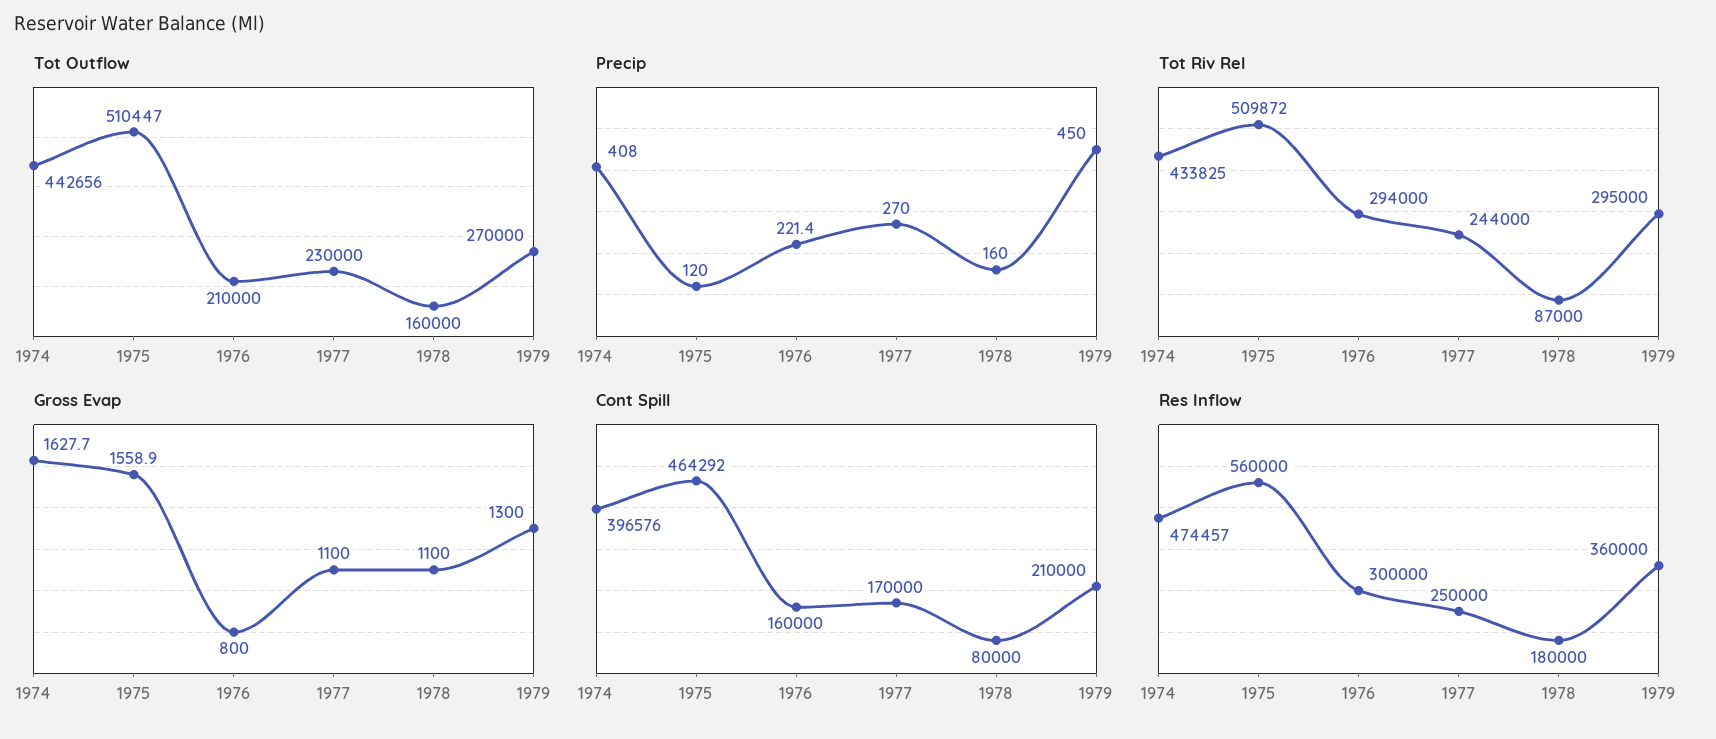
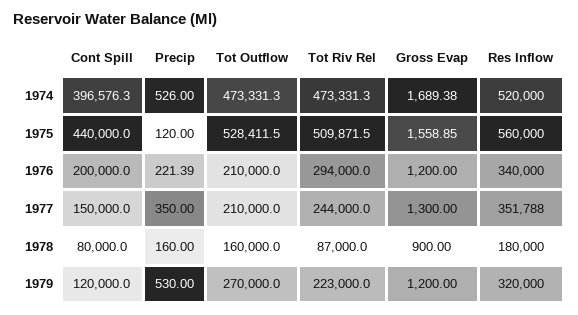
Tot Outflow, 1974: 442656 -> 473331.3
Tot Outflow, 1975: 510447 -> 528411.5
Tot Outflow, 1977: 230000 -> 210000
Precip, 1974: 408 -> 526
Precip, 1977: 270 -> 350
Precip, 1979: 450 -> 530
Tot Riv Rel, 1974: 433825 -> 473331.3
Tot Riv Rel, 1979: 295000 -> 223000
Gross Evap, 1974: 1627.7 -> 1689.38
Gross Evap, 1976: 800 -> 1200
Gross Evap, 1977: 1100 -> 1300
Gross Evap, 1978: 1100 -> 900
Gross Evap, 1979: 1300 -> 1200
Cont Spill, 1975: 464292 -> 440000
Cont Spill, 1976: 160000 -> 200000
Cont Spill, 1977: 170000 -> 150000
Cont Spill, 1979: 210000 -> 120000
Res Inflow, 1974: 474457 -> 520000
Res Inflow, 1976: 300000 -> 340000
Res Inflow, 1977: 250000 -> 351788
Res Inflow, 1979: 360000 -> 320000

